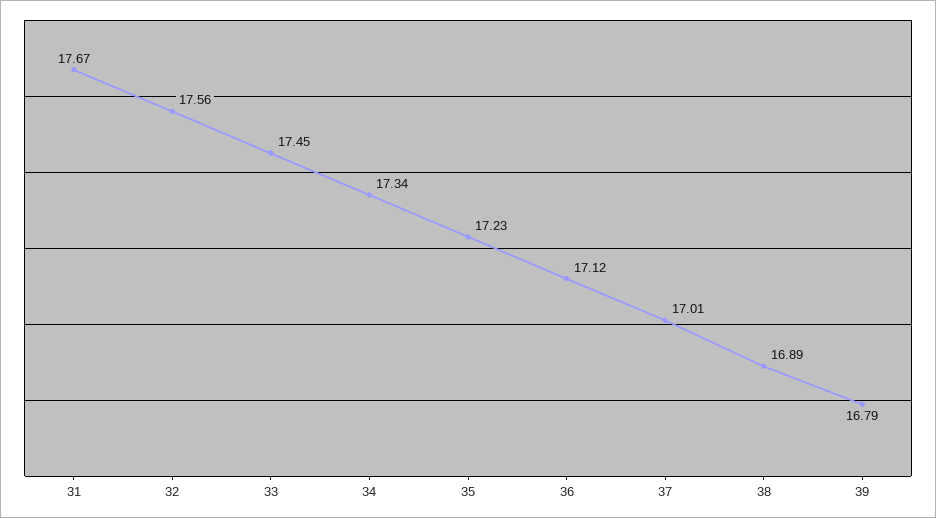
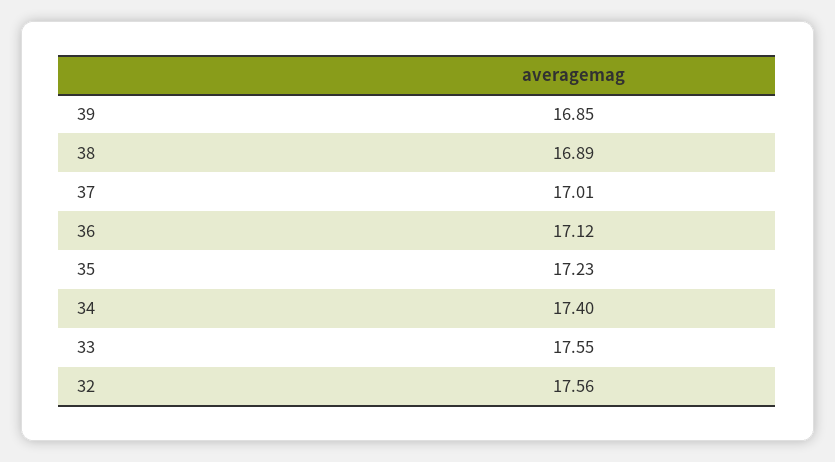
31: 17.67 -> none
33: 17.45 -> 17.55
34: 17.34 -> 17.4
39: 16.79 -> 16.85

